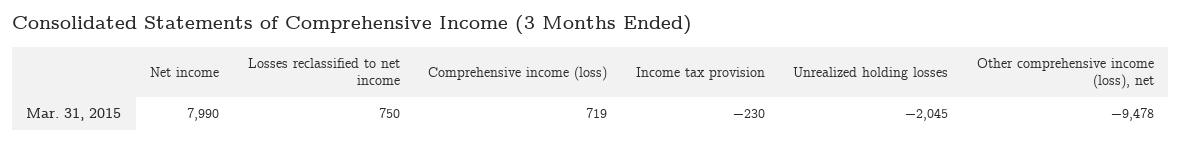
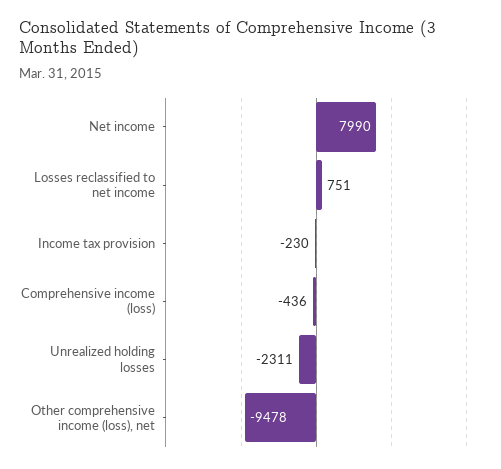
Losses reclassified to net income: 750 -> 751
Comprehensive income (loss): 719 -> -436
Unrealized holding losses: -2045 -> -2311

